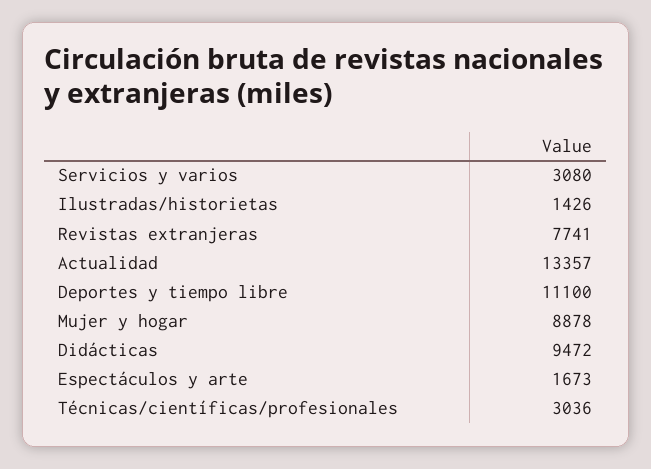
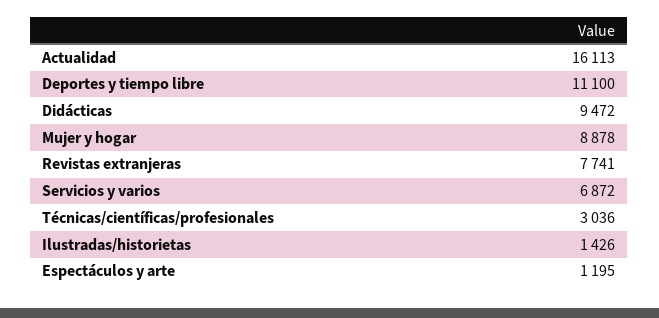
Servicios y varios: 3080 -> 6872
Actualidad: 13357 -> 16113
Espectáculos y arte: 1673 -> 1195

